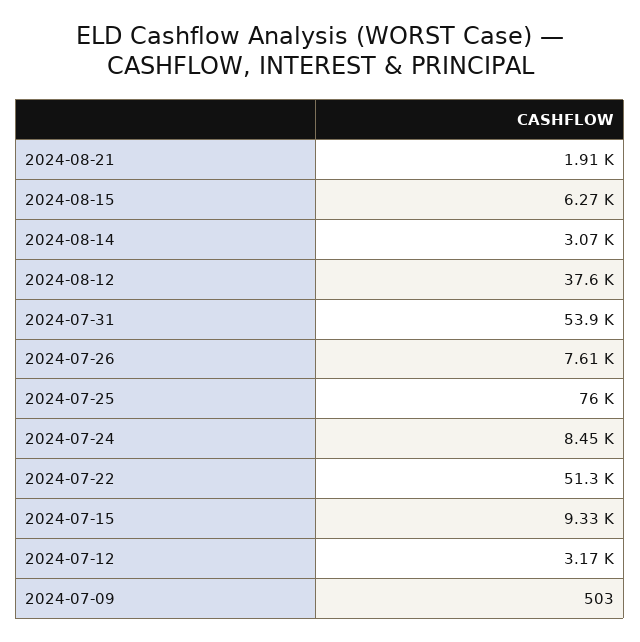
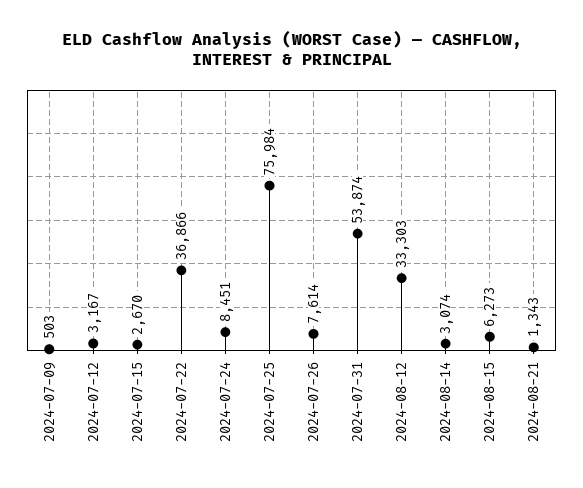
2024-08-21: 1910 -> 1343
2024-08-12: 37600 -> 33303
2024-07-22: 51300 -> 36866
2024-07-15: 9330 -> 2670

